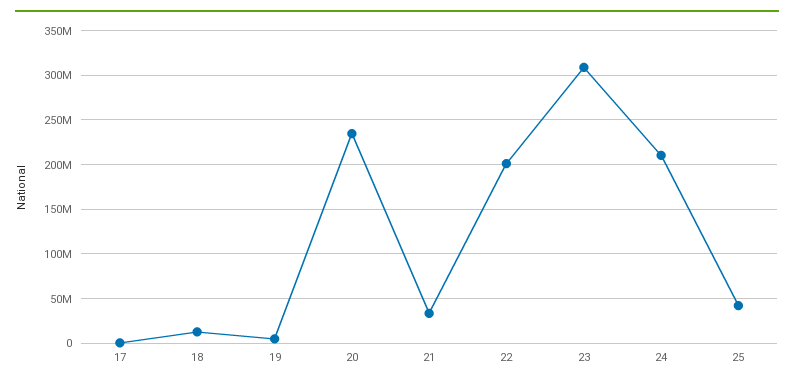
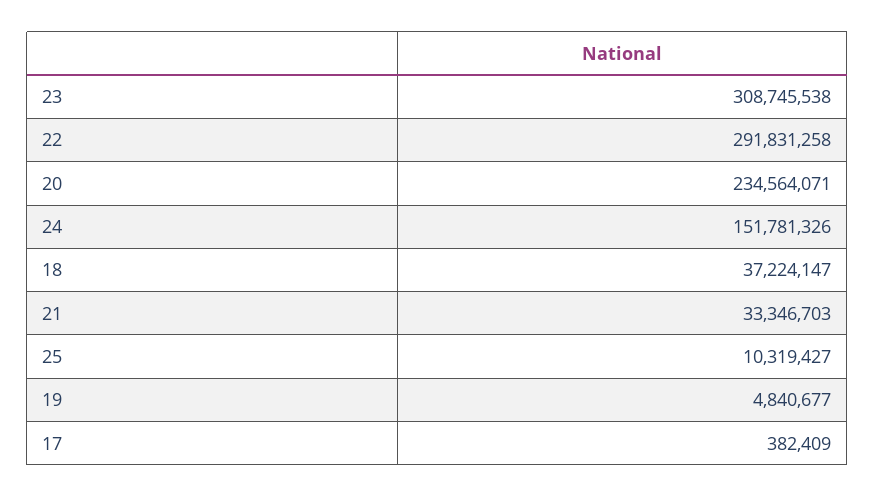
18: 10000000 -> 37224147
22: 200000000 -> 291831258
24: 210000000 -> 151781326
25: 40000000 -> 10319427

